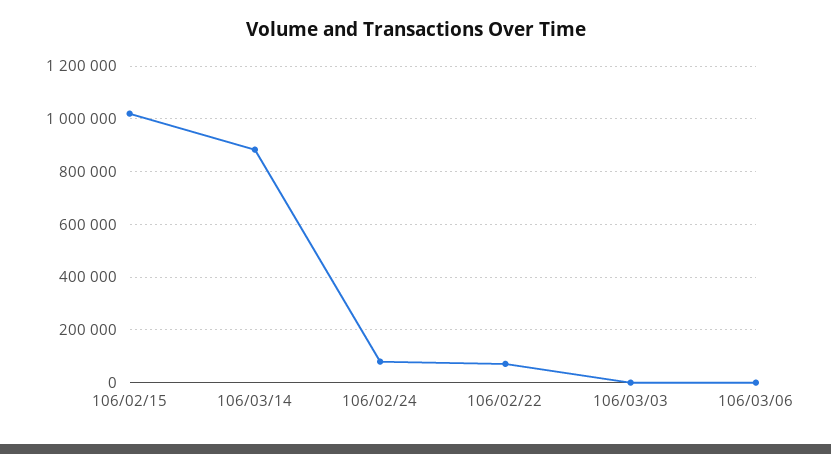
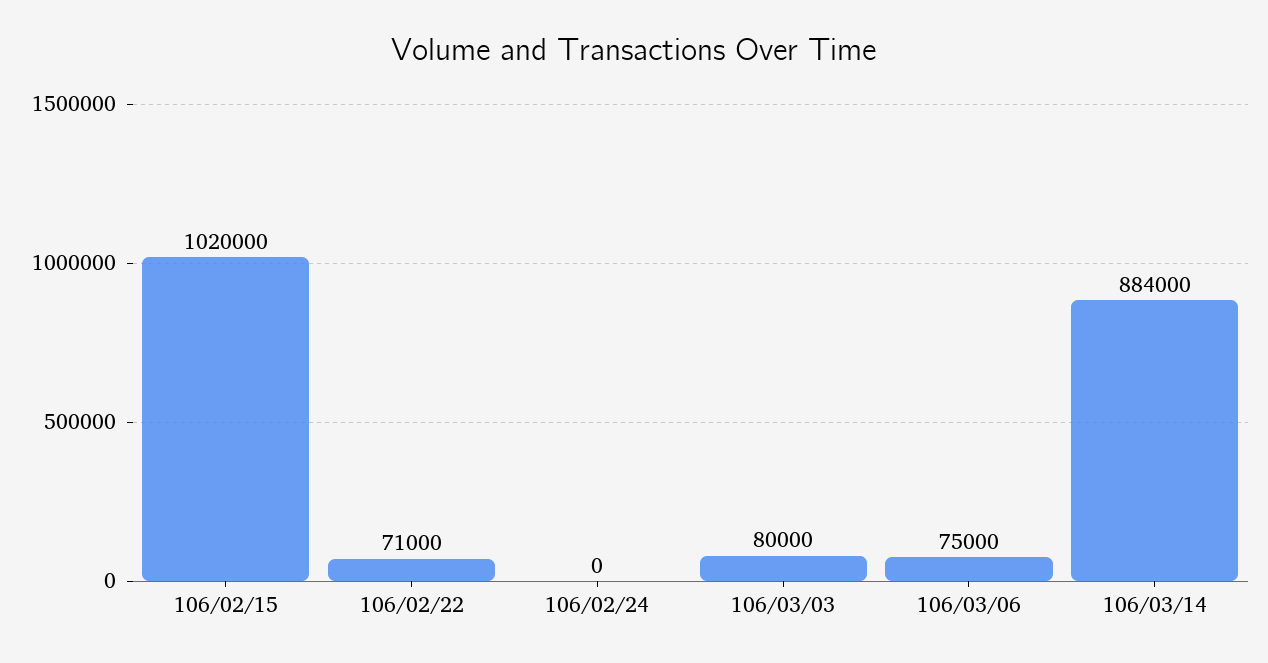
106/02/24: 75000 -> 0
106/03/03: 0 -> 80000
106/03/06: 0 -> 75000

